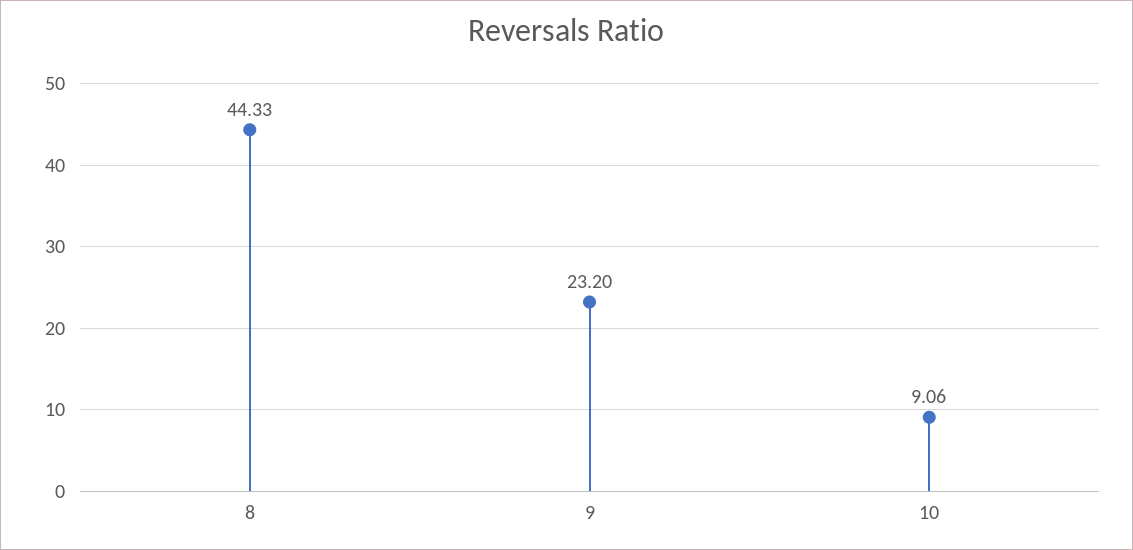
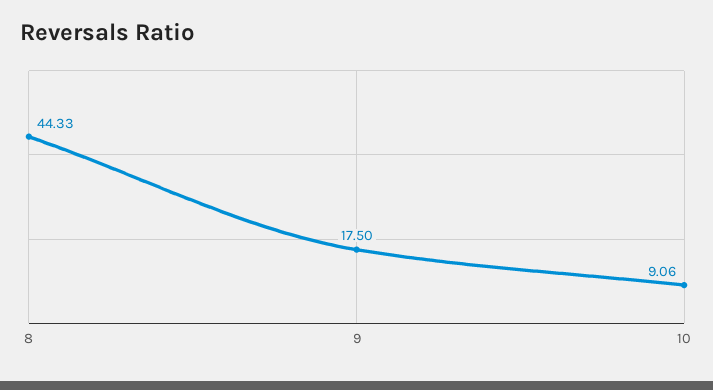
9: 23.2 -> 17.5

